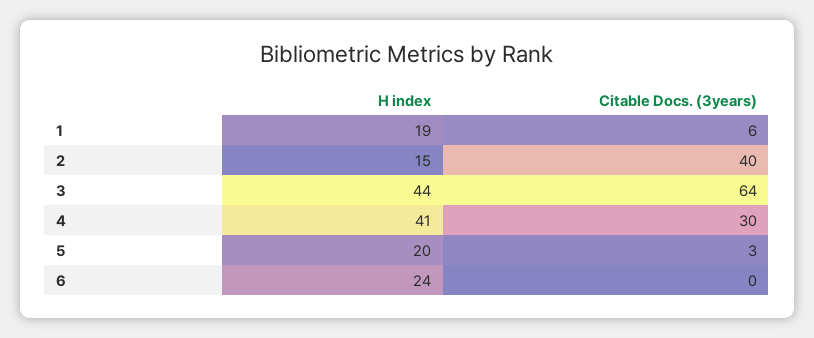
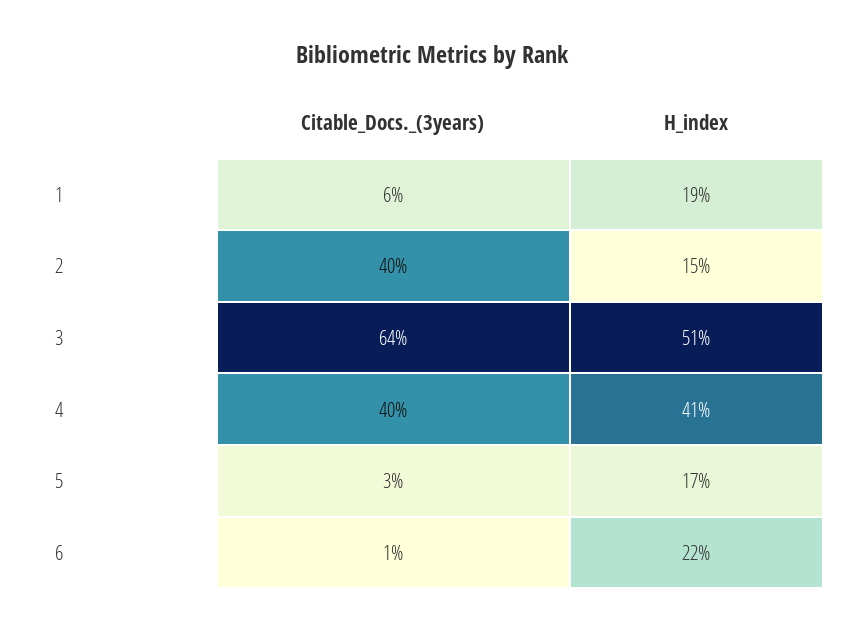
H index, 3: 44 -> 51
Citable Docs. (3years), 4: 30 -> 40
H index, 5: 20 -> 17
H index, 6: 24 -> 22
Citable Docs. (3years), 6: 0 -> 1

